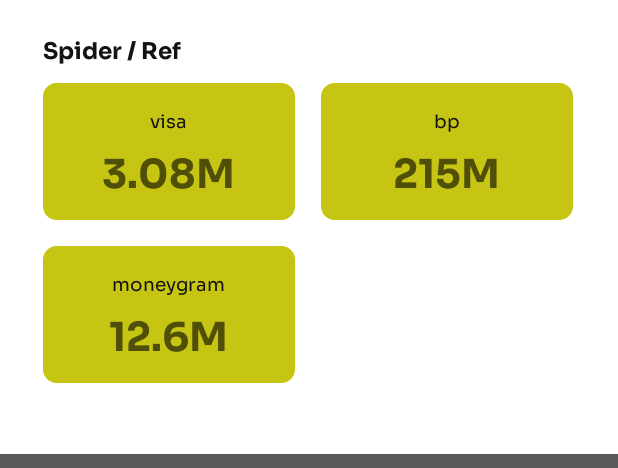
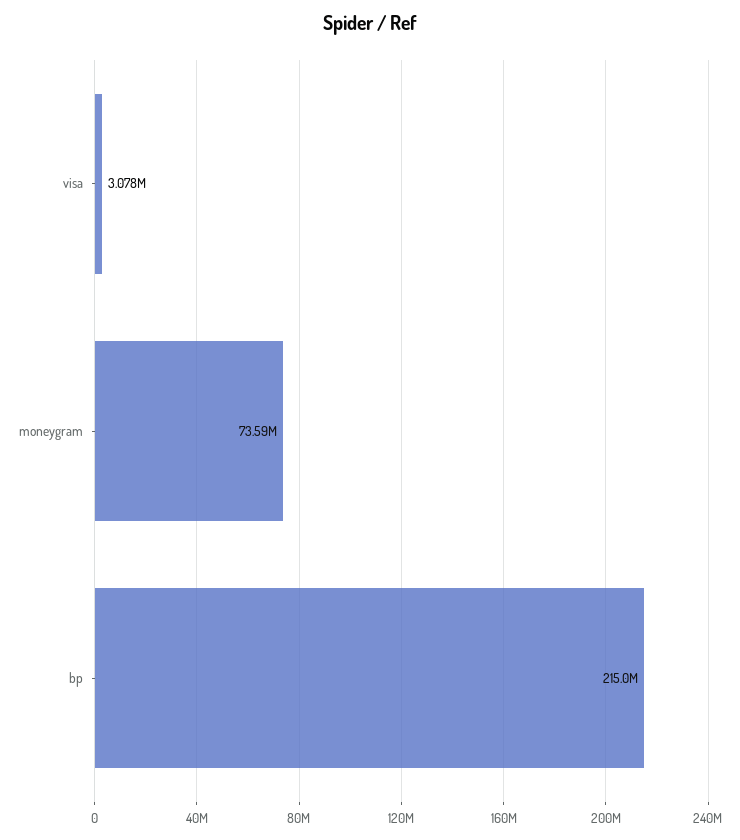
moneygram: 12600000 -> 73590000

